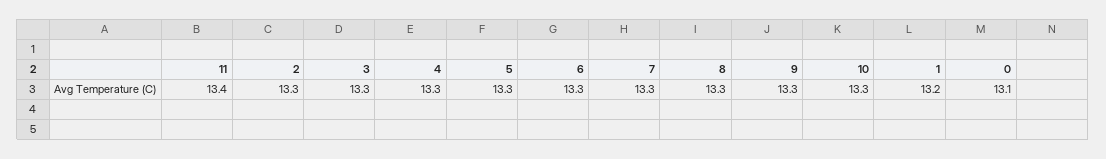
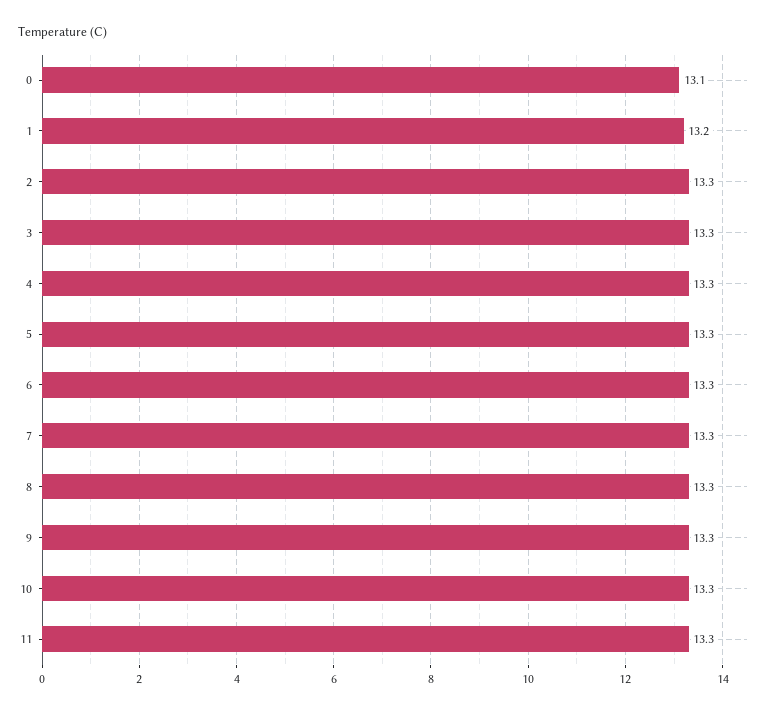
11: 13.4 -> 13.3

